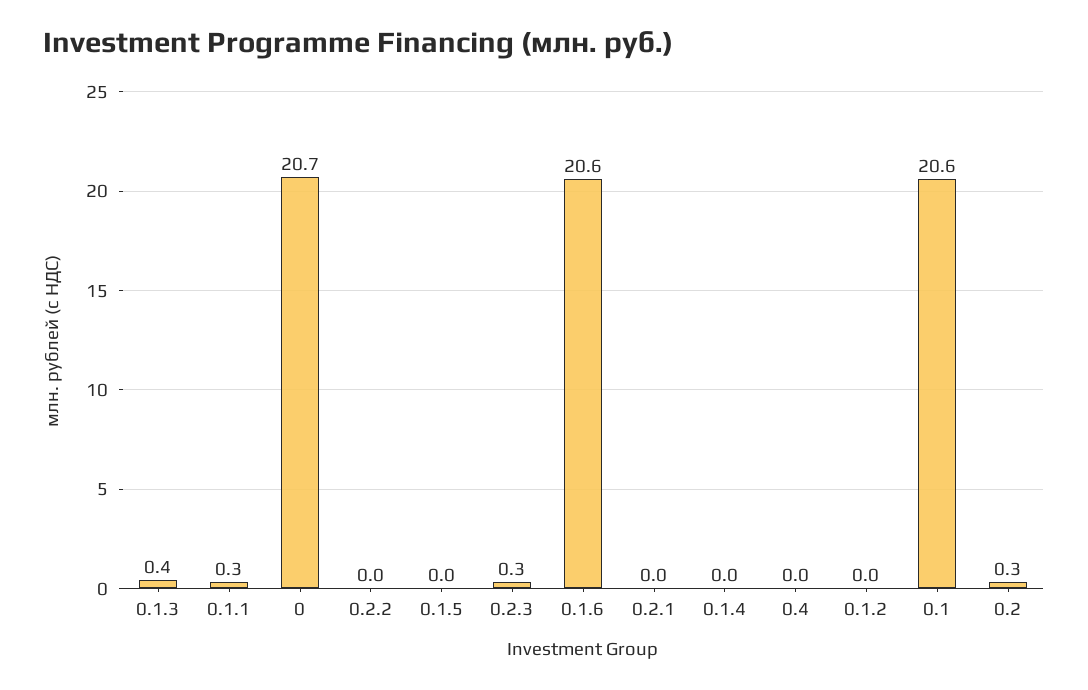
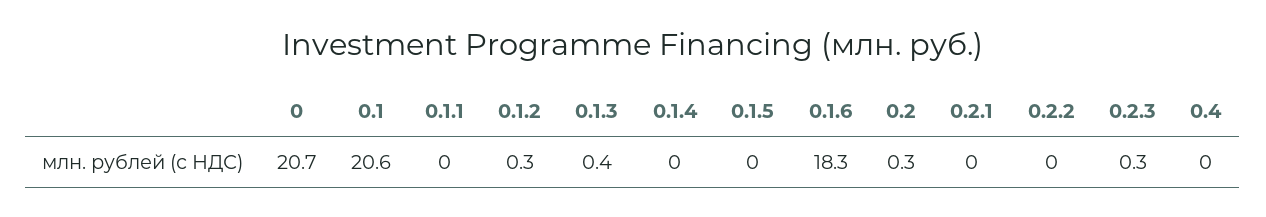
0.1.1: 0.3 -> 0
0.1.6: 20.6 -> 18.3
0.1.2: 0 -> 0.3

